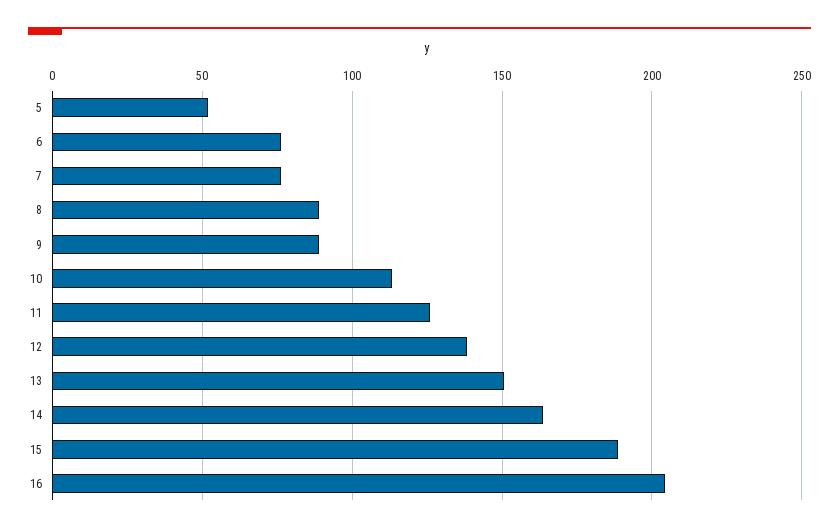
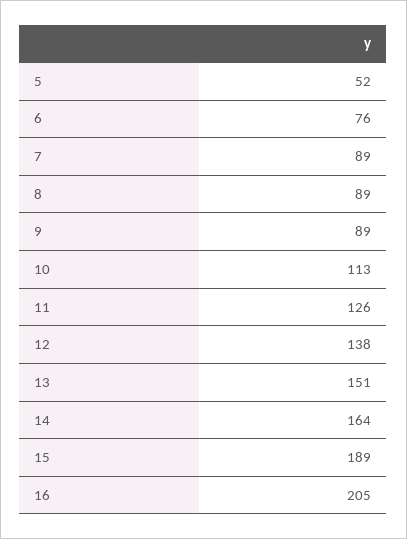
7: 75 -> 89

